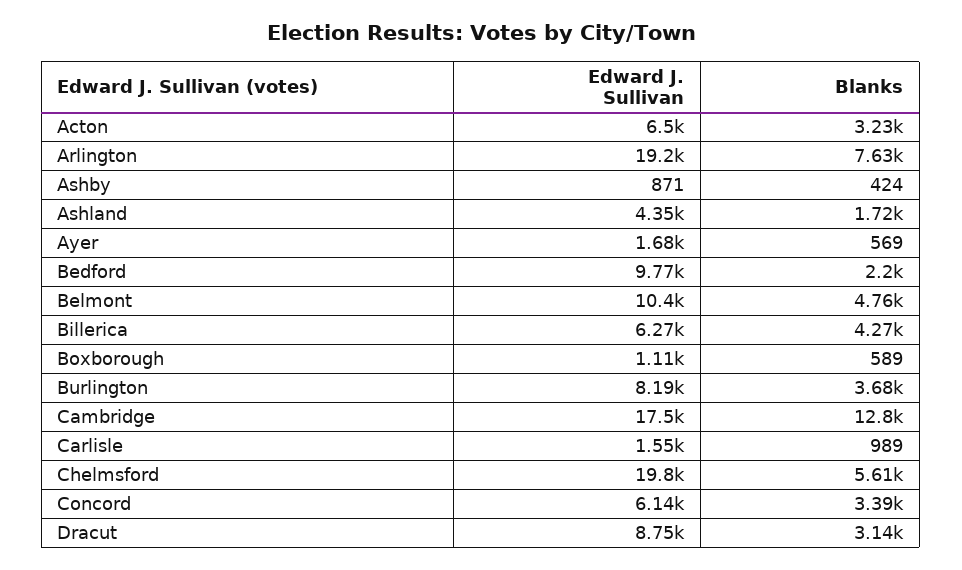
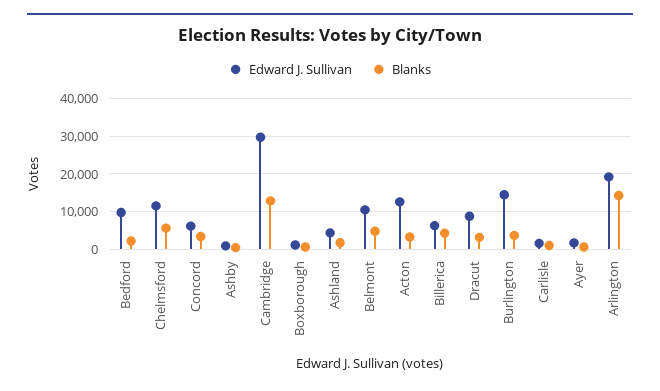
Edward J. Sullivan, Acton: 6500 -> 12000
Blanks, Arlington: 7630 -> 14000
Edward J. Sullivan, Burlington: 8190 -> 14000
Edward J. Sullivan, Cambridge: 17500 -> 30000
Edward J. Sullivan, Chelmsford: 19800 -> 12000

